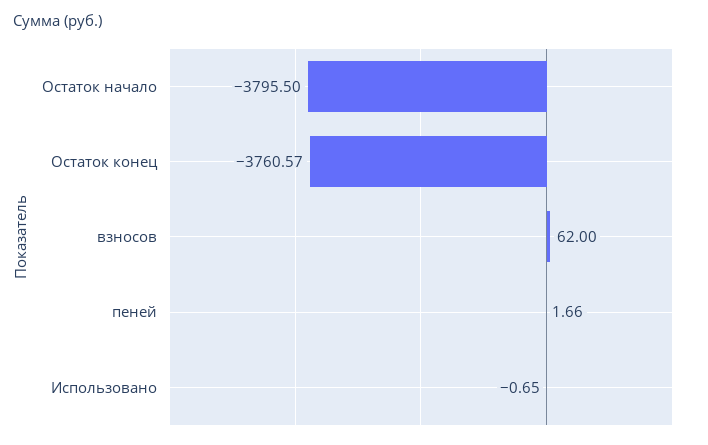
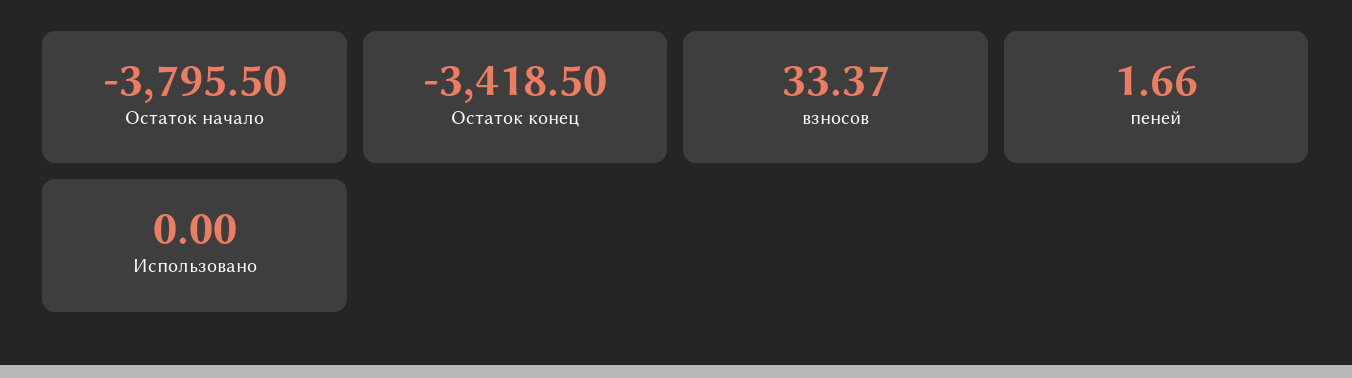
Остаток конец: -3760.57 -> -3418.5
взносов: 62 -> 33.37
Использовано: -0.65 -> 0

